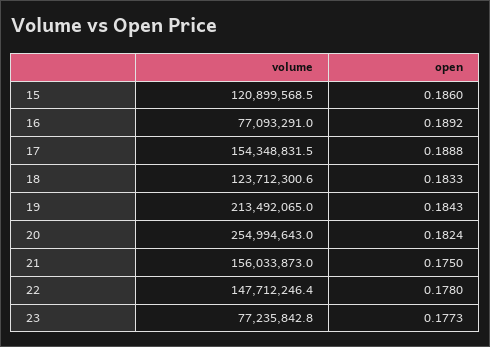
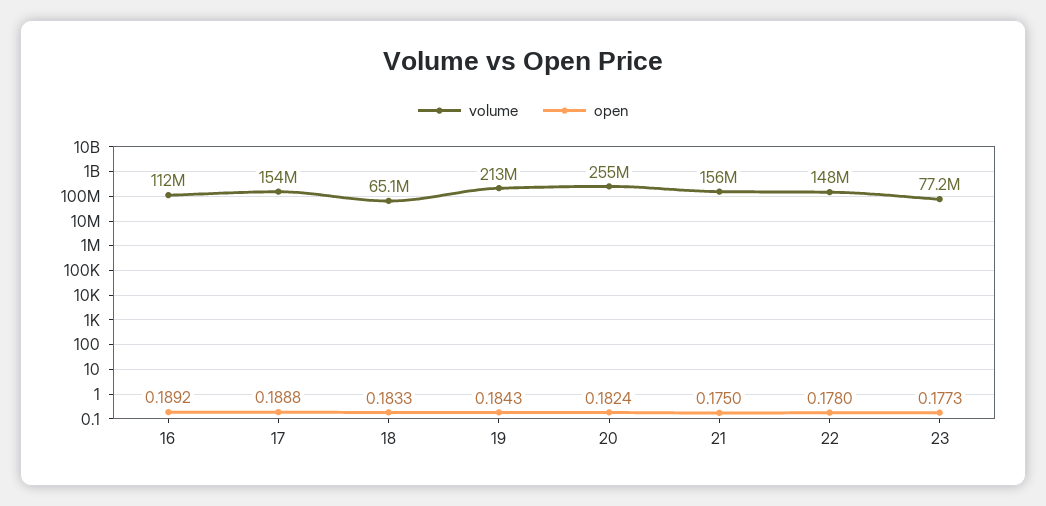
volume, 15: 120899568.5 -> none
open, 15: 0.186 -> none
volume, 16: 77093291 -> 112000000
volume, 18: 123712300.6 -> 65100000

